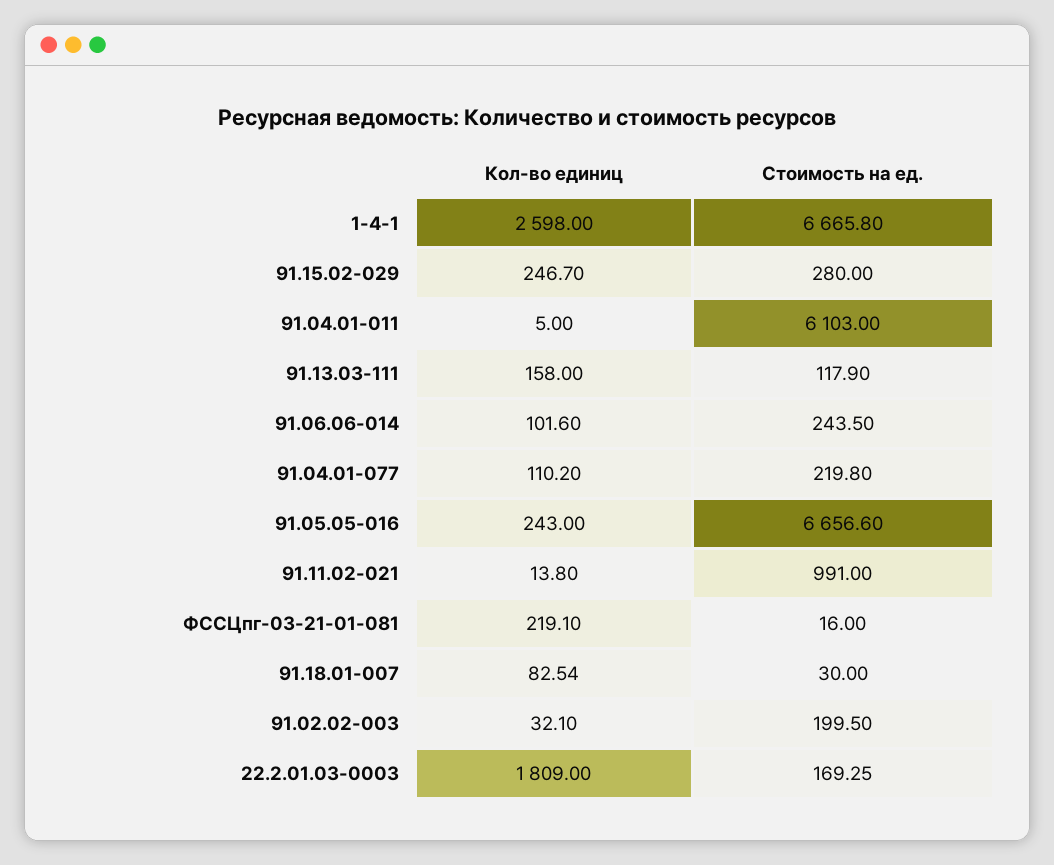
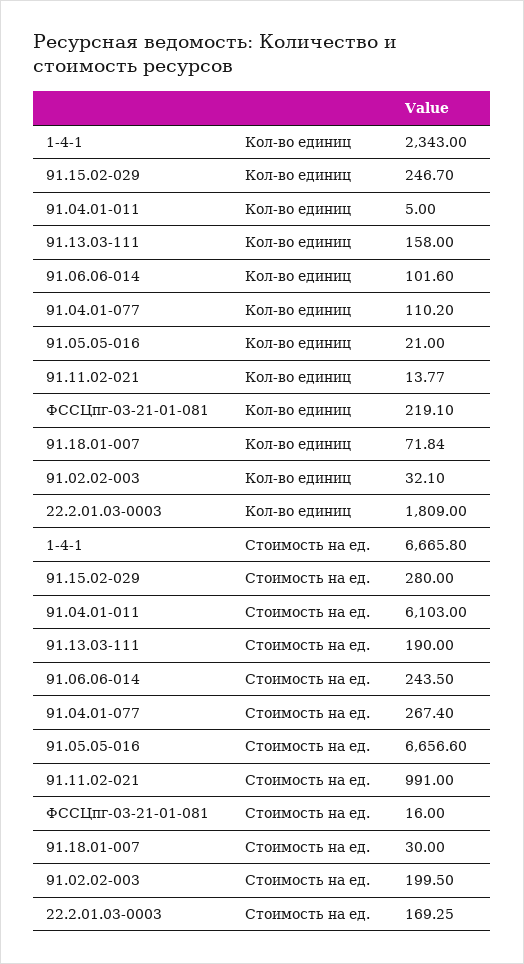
Кол-во единиц, 1-4-1: 2598 -> 2343
Стоимость на ед., 91.13.03-111: 117.9 -> 190
Стоимость на ед., 91.04.01-077: 219.8 -> 267.4
Кол-во единиц, 91.05.05-016: 243 -> 21
Кол-во единиц, 91.11.02-021: 13.8 -> 13.77
Кол-во единиц, 91.18.01-007: 82.54 -> 71.84

